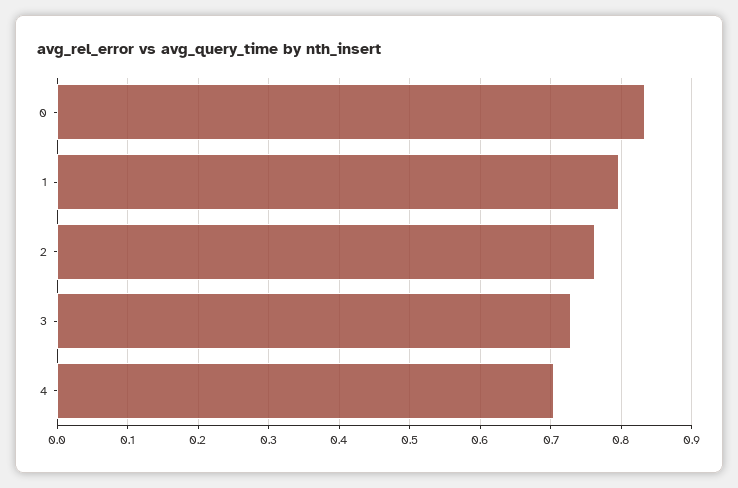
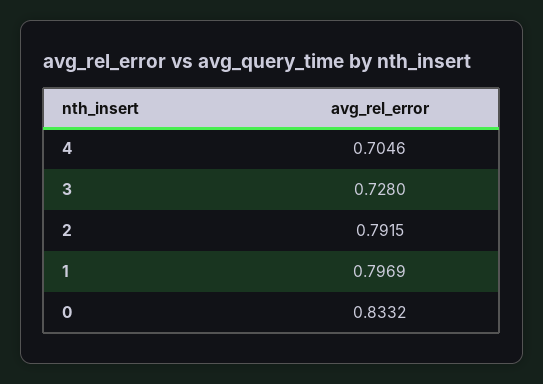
2: 0.76 -> 0.7915

